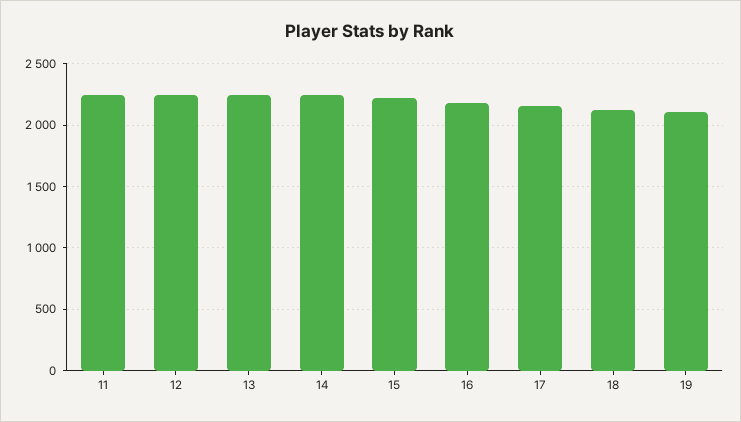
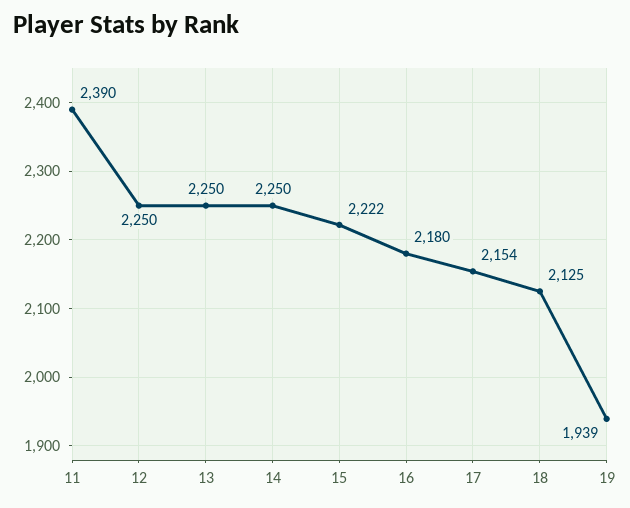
11: 2250 -> 2390
19: 2100 -> 1939

